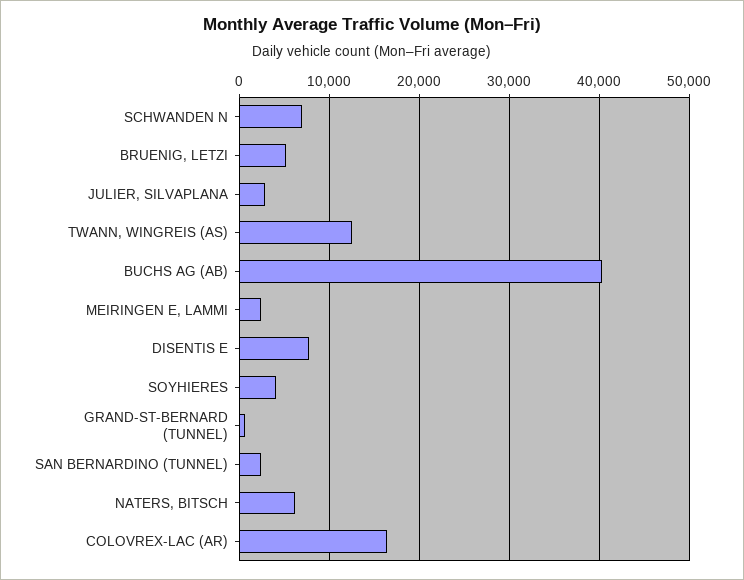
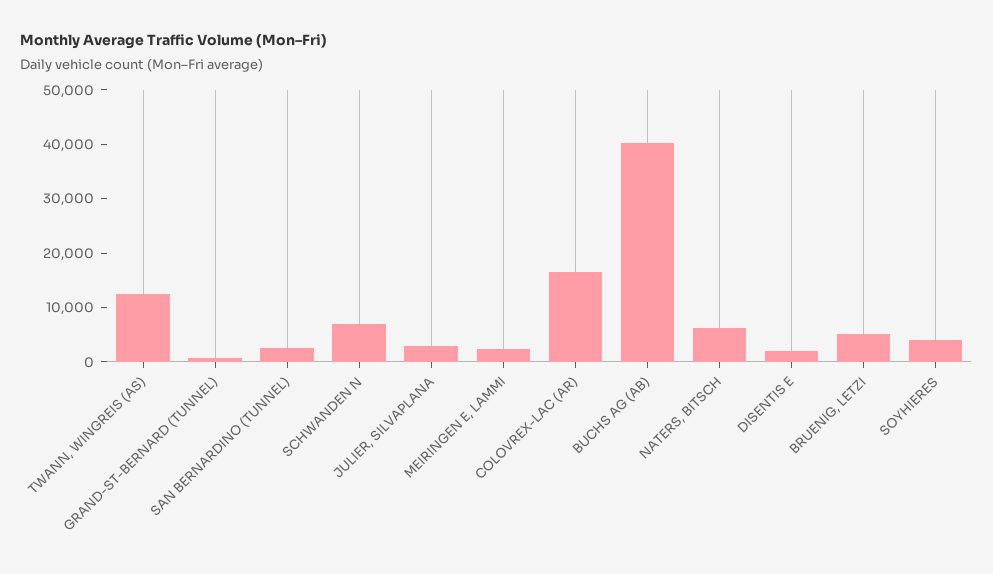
DISENTIS E: 8000 -> 2000

